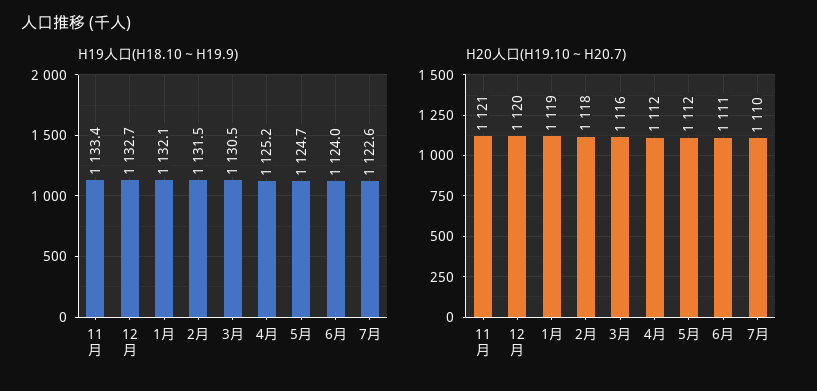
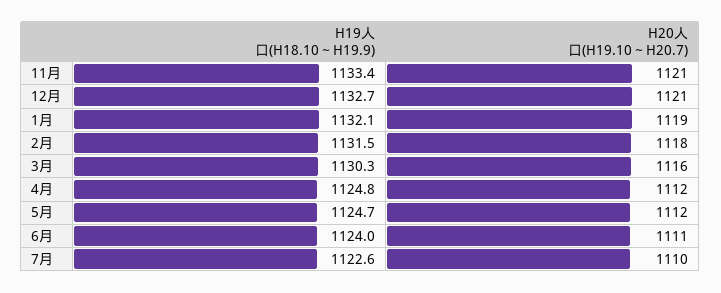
H19人口(H18.10～H19.9), 3月: 1130.5 -> 1130.3
H19人口(H18.10～H19.9), 4月: 1125.2 -> 1124.8
H20人口(H19.10～H20.7), 12月: 1120 -> 1121

